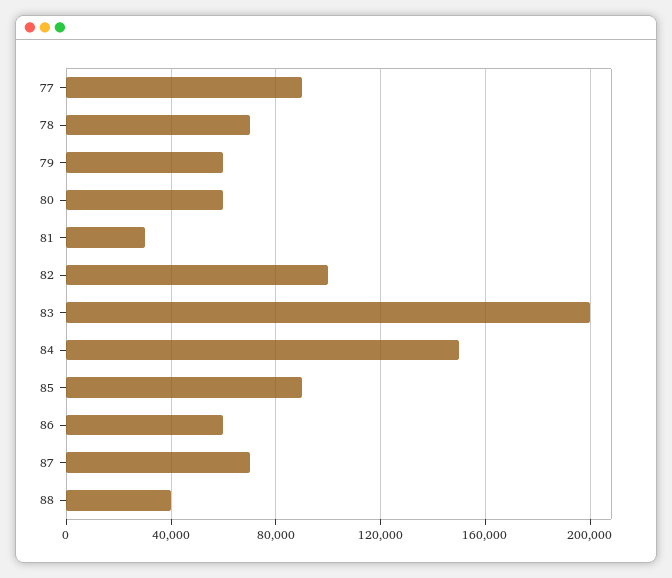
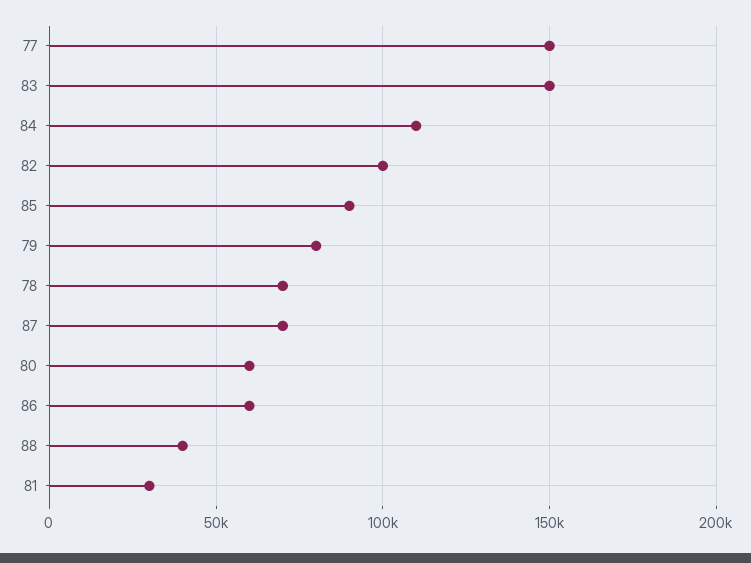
77: 90000 -> 150000
79: 60000 -> 80000
83: 200000 -> 150000
84: 150000 -> 110000

